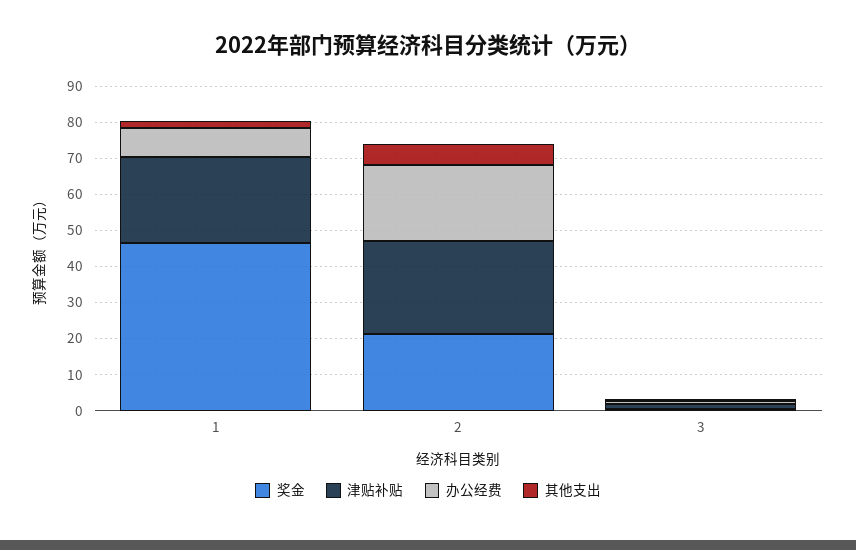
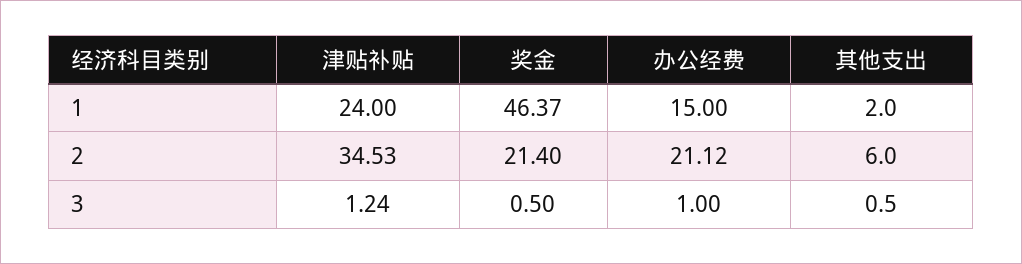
办公经费, 1: 7.5 -> 15
津贴补贴, 2: 25 -> 34.53

